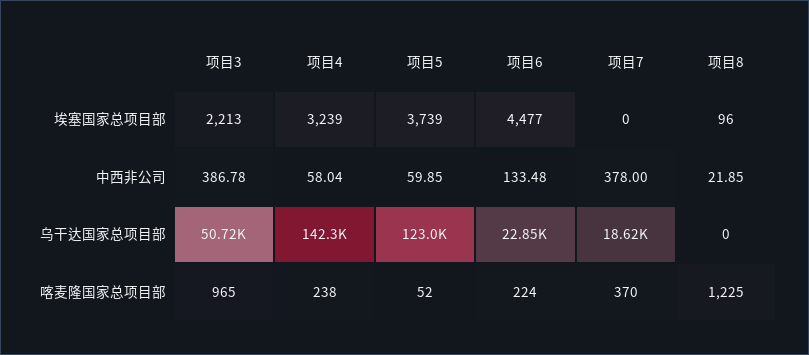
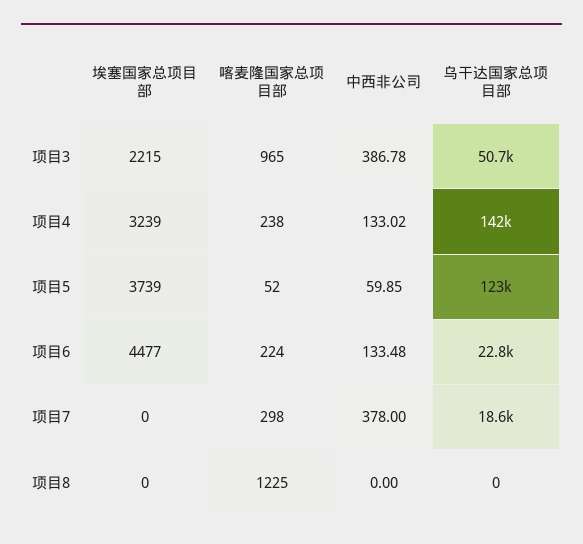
项目3, 埃塞国家总项目部: 2213 -> 2215
项目8, 埃塞国家总项目部: 96 -> 0
项目4, 中西非公司: 58.04 -> 133.02
项目8, 中西非公司: 21.85 -> 0
项目7, 喀麦隆国家总项目部: 370 -> 298

